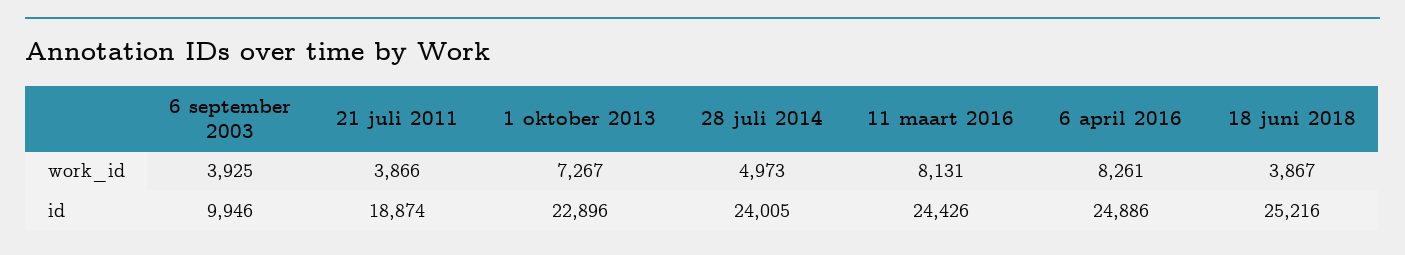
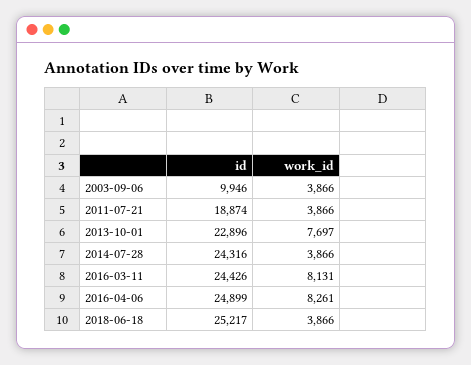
6 september 2003, work_id: 3925 -> 3866
1 oktober 2013, work_id: 7267 -> 7697
28 juli 2014, work_id: 4973 -> 3866
18 juni 2018, work_id: 3867 -> 3866
28 juli 2014, id: 24005 -> 24316
6 april 2016, id: 24886 -> 24899
18 juni 2018, id: 25216 -> 25217

